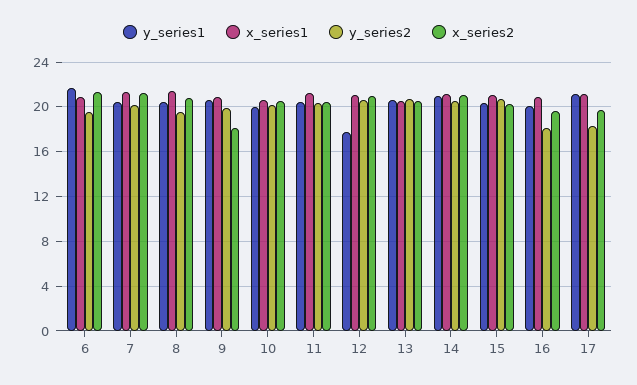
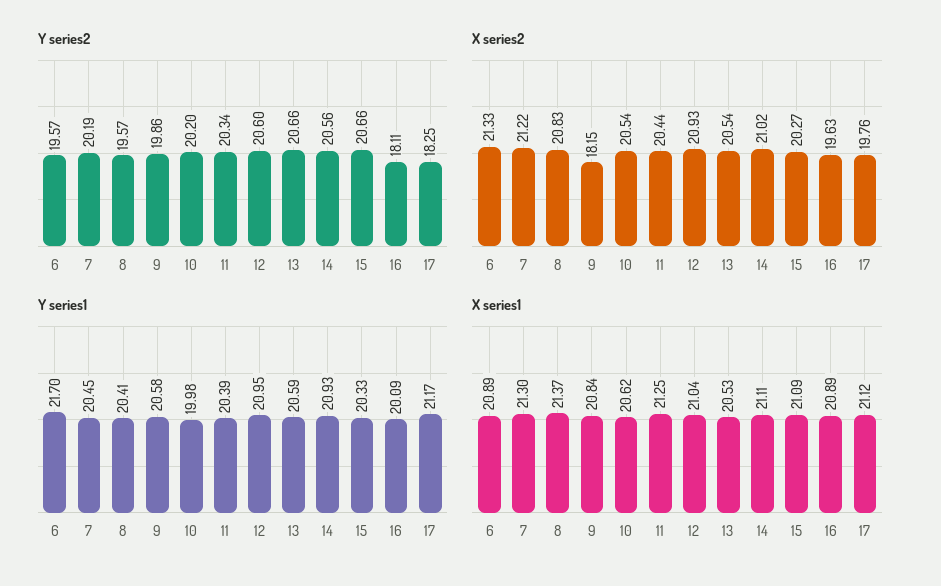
y_series1, 12: 18 -> 20.95

